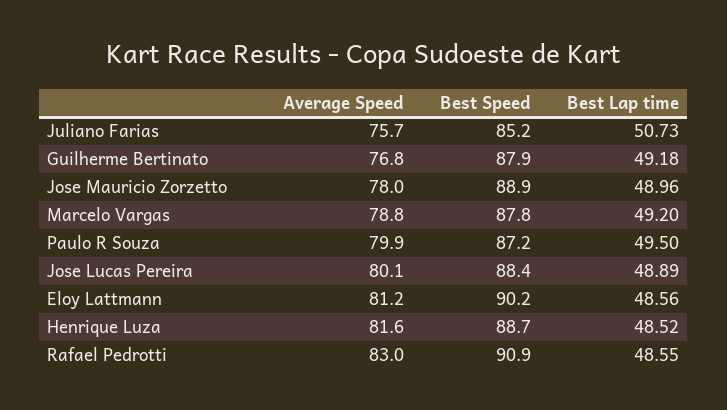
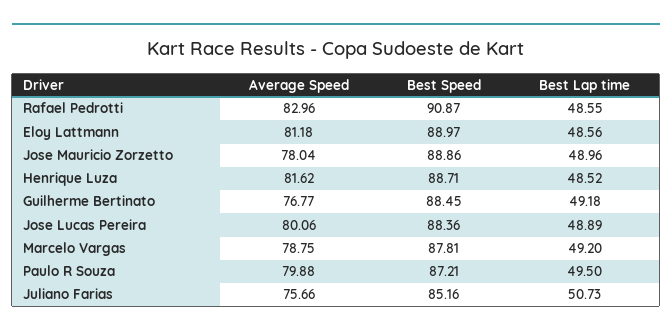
Best Speed, Guilherme Bertinato: 87.9 -> 88.45
Best Speed, Eloy Lattmann: 90.2 -> 88.97

